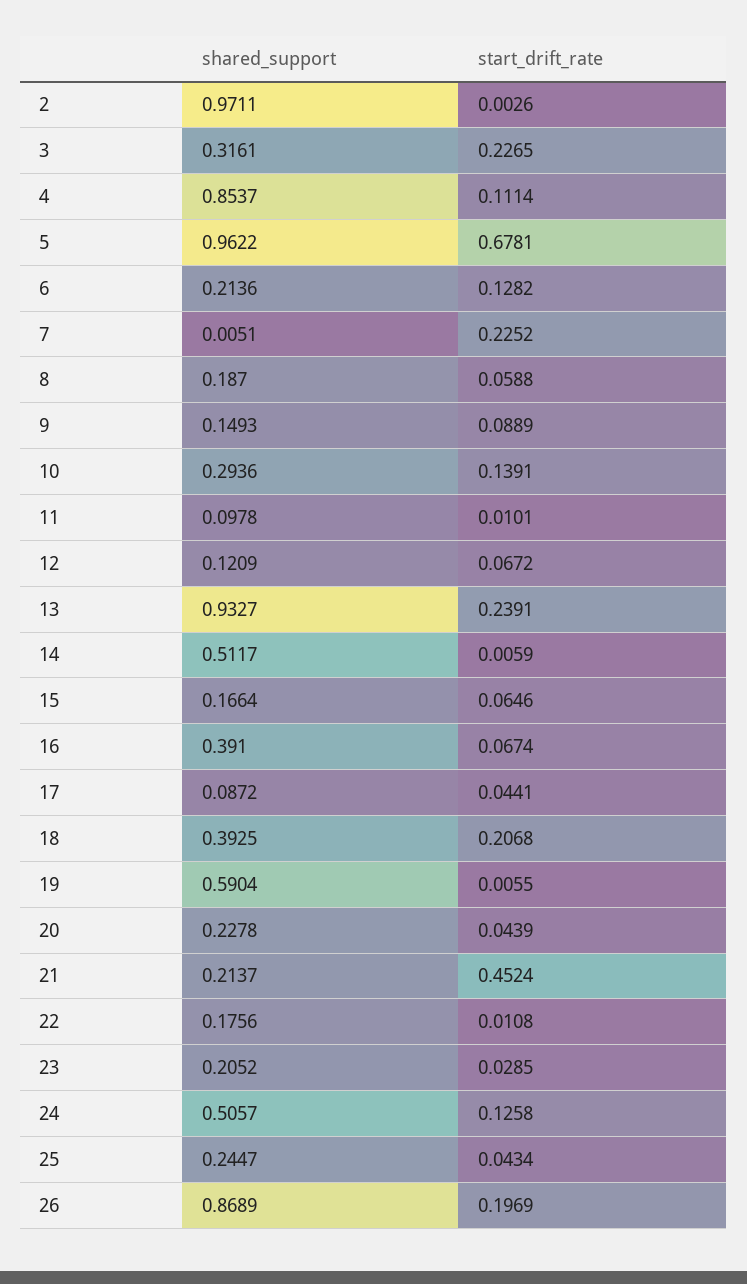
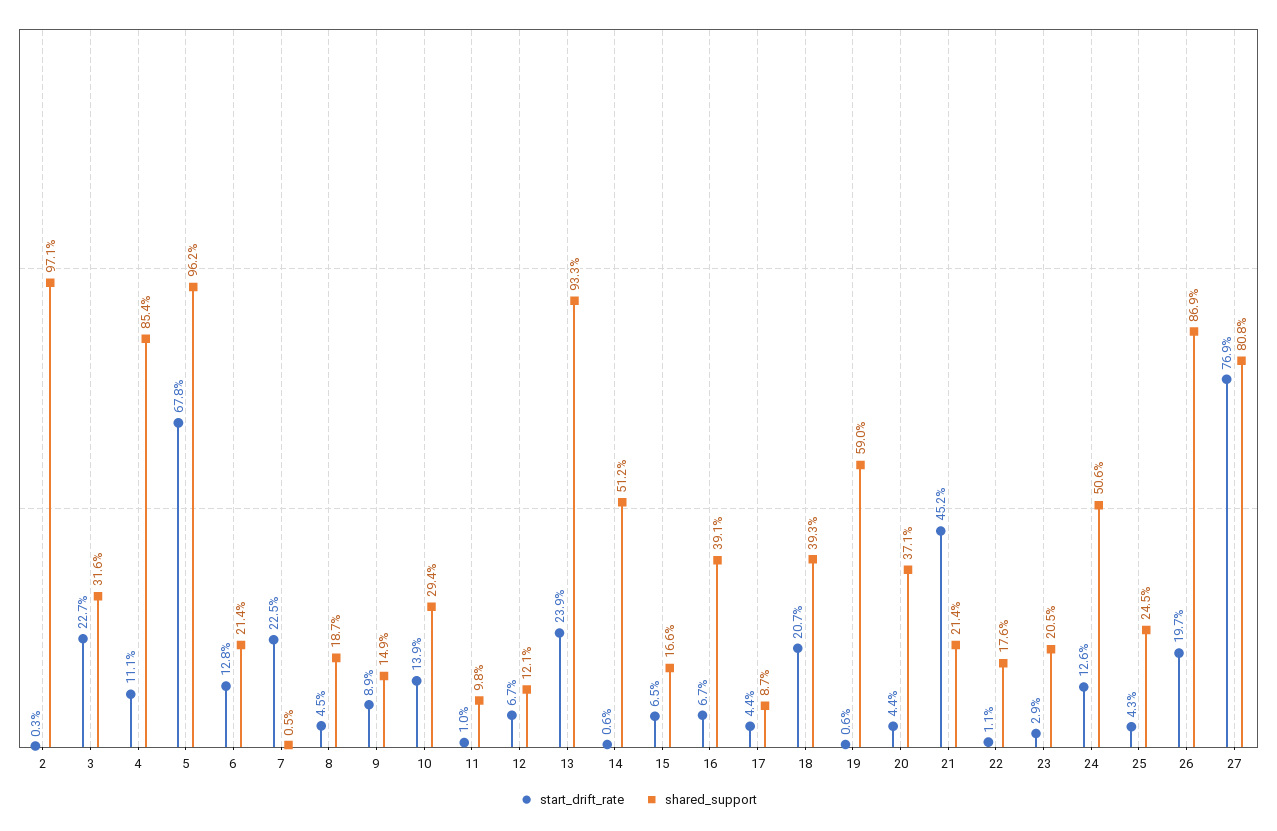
start_drift_rate, 8: 0.0588 -> 0.045
shared_support, 20: 0.2278 -> 0.371
start_drift_rate, 27: none -> 0.769
shared_support, 27: none -> 0.808

